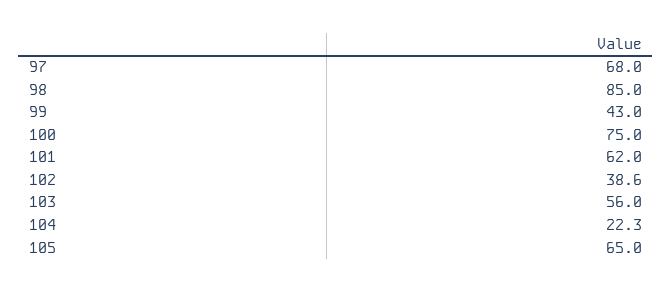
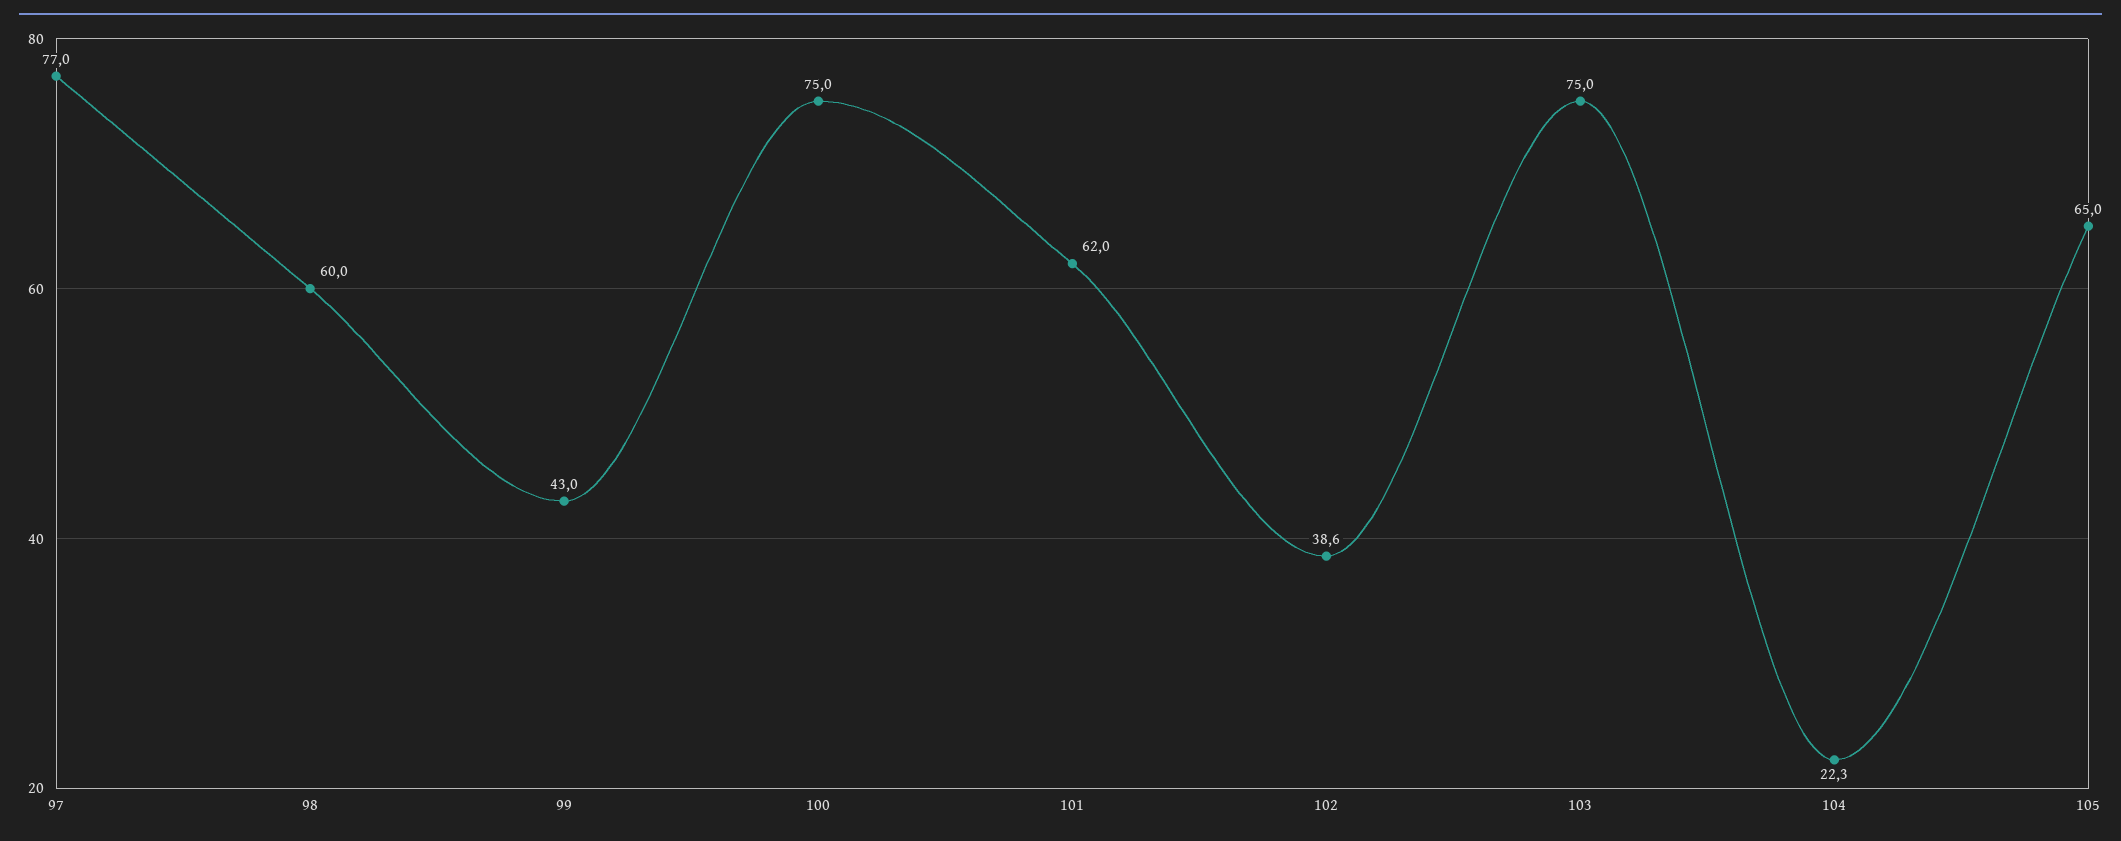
97: 68 -> 77
98: 85 -> 60
103: 56 -> 75

